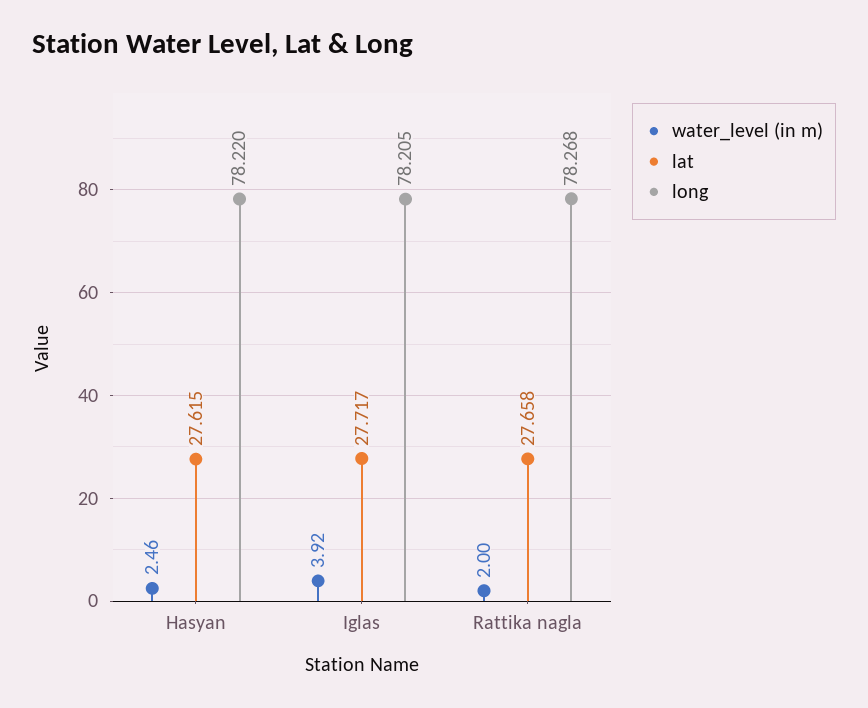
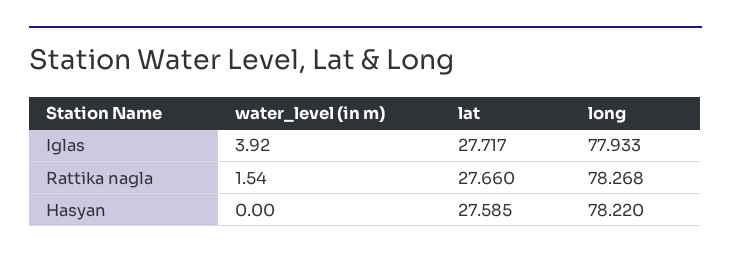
water_level (in m), Hasyan: 2.46 -> 0
lat, Hasyan: 27.615 -> 27.585
long, Iglas: 78.205 -> 77.933
water_level (in m), Rattika nagla: 2 -> 1.54
lat, Rattika nagla: 27.658 -> 27.66

